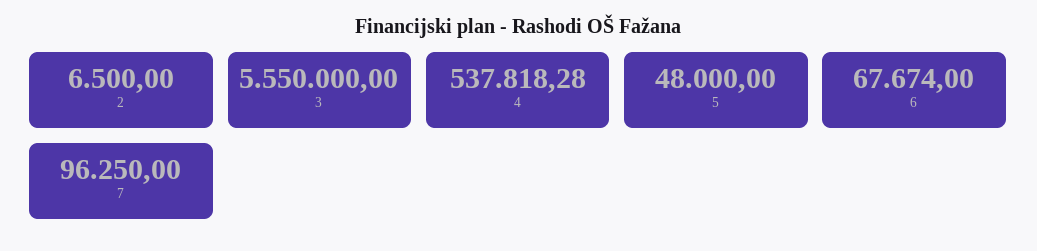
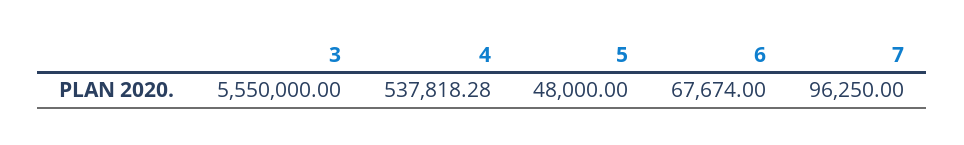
2: 6500 -> none

